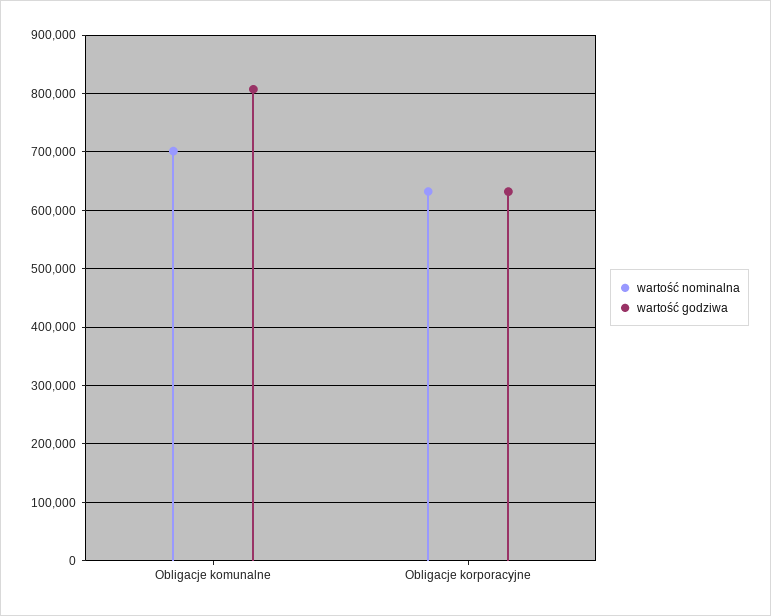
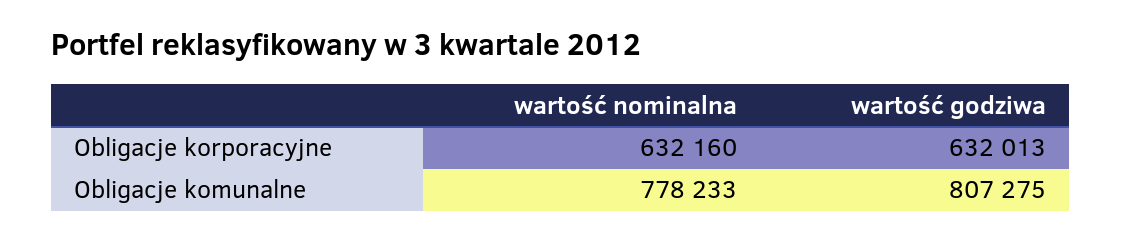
wartość nominalna, Obligacje komunalne: 700000 -> 778233

